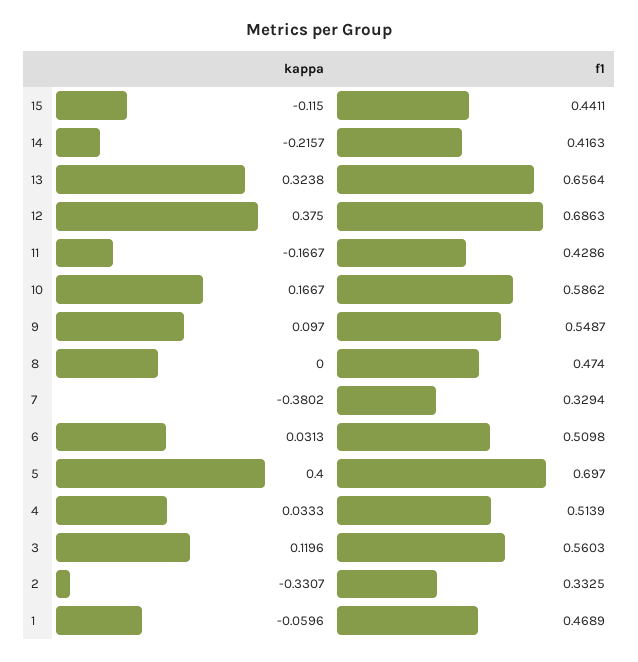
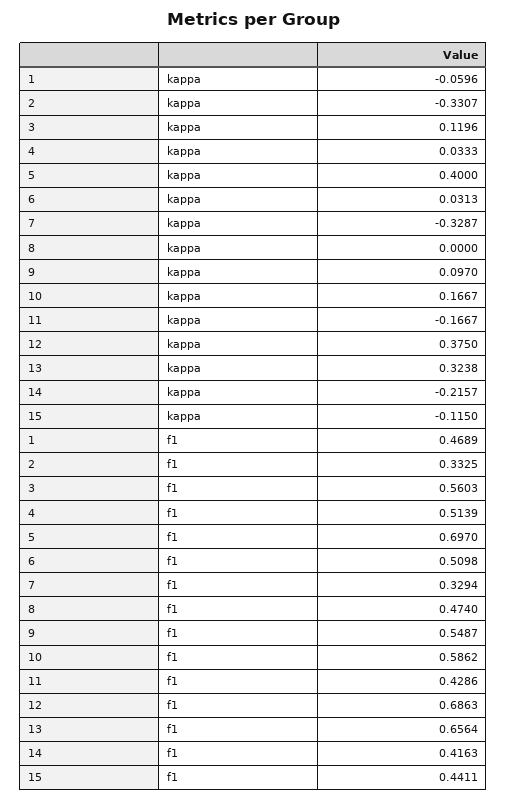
kappa, 7: -0.3802 -> -0.3287

